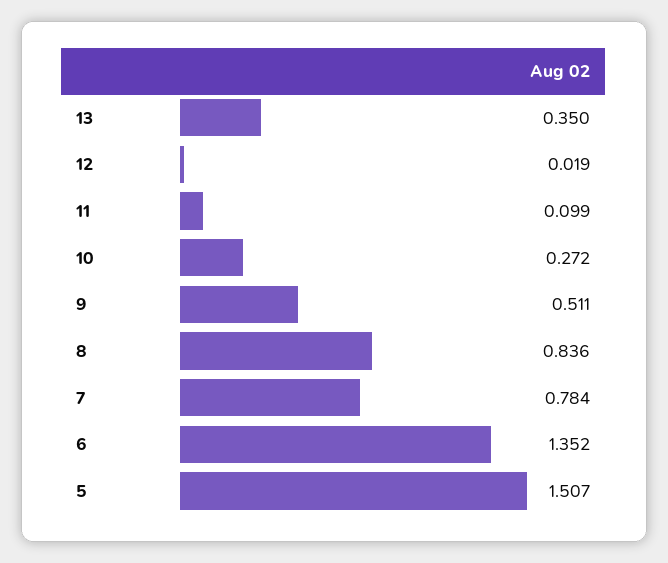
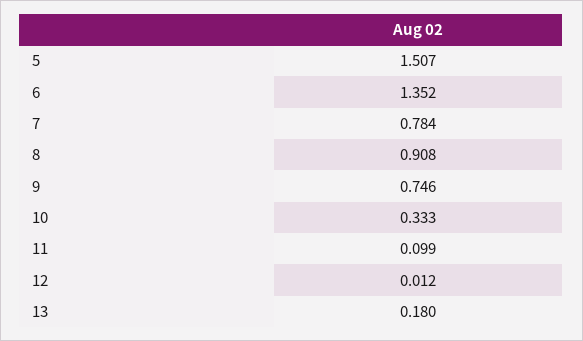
13: 0.35 -> 0.18
12: 0.019 -> 0.012
10: 0.272 -> 0.333
9: 0.511 -> 0.746
8: 0.836 -> 0.908

